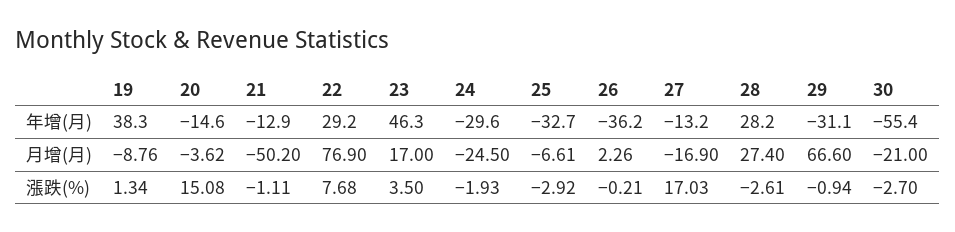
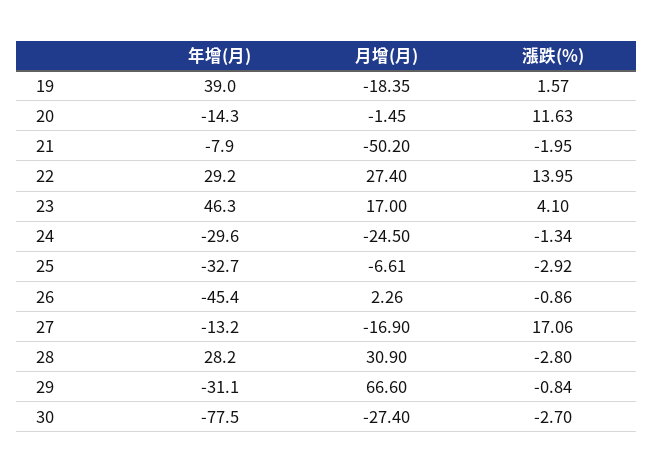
19, 年增(月): 38.3 -> 39
20, 年增(月): -14.6 -> -14.3
21, 年增(月): -12.9 -> -7.9
26, 年增(月): -36.2 -> -45.4
30, 年增(月): -55.4 -> -77.5
19, 月增(月): -8.76 -> -18.35
20, 月增(月): -3.62 -> -1.45
22, 月增(月): 76.9 -> 27.4
28, 月增(月): 27.4 -> 30.9
30, 月增(月): -21 -> -27.4
19, 漲跌(%): 1.34 -> 1.57
20, 漲跌(%): 15.08 -> 11.63
21, 漲跌(%): -1.11 -> -1.95
22, 漲跌(%): 7.68 -> 13.95
23, 漲跌(%): 3.5 -> 4.1
24, 漲跌(%): -1.93 -> -1.34
26, 漲跌(%): -0.21 -> -0.86
27, 漲跌(%): 17.03 -> 17.06
28, 漲跌(%): -2.61 -> -2.8
29, 漲跌(%): -0.94 -> -0.84

